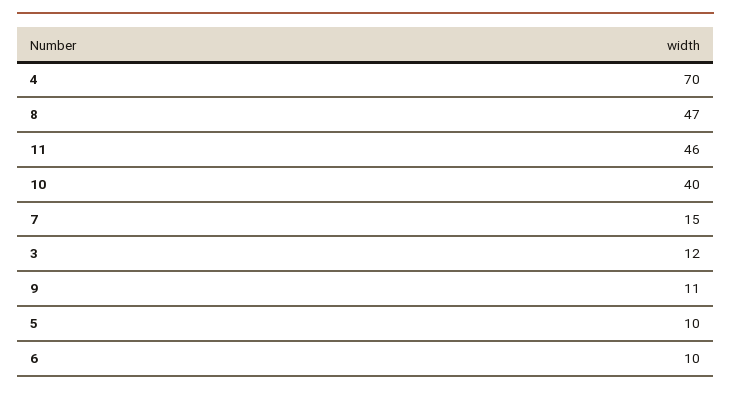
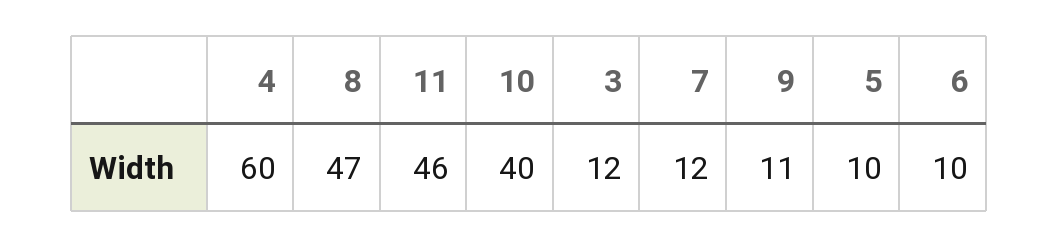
4: 70 -> 60
7: 15 -> 12

